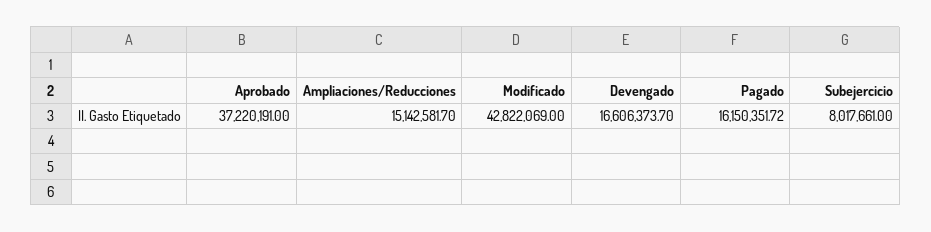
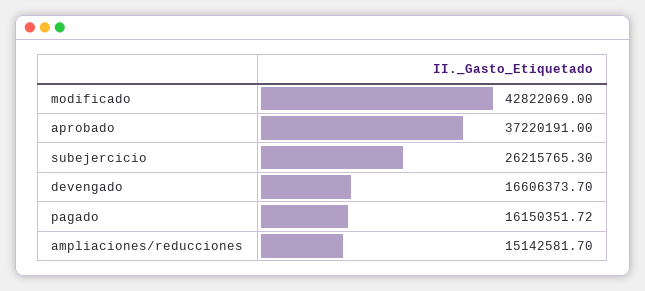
Subejercicio: 8017661 -> 26215765.3

